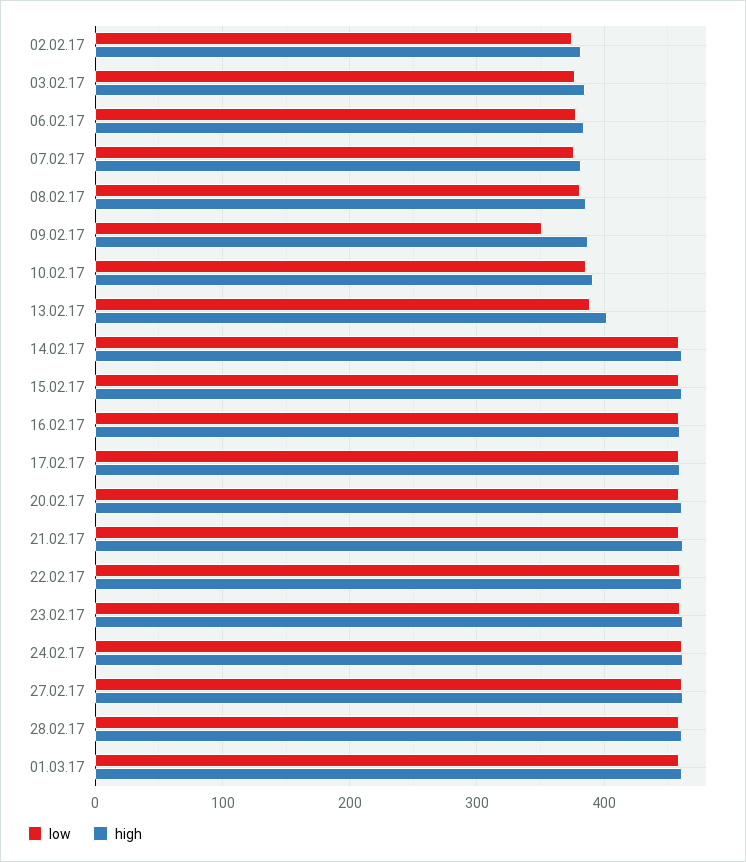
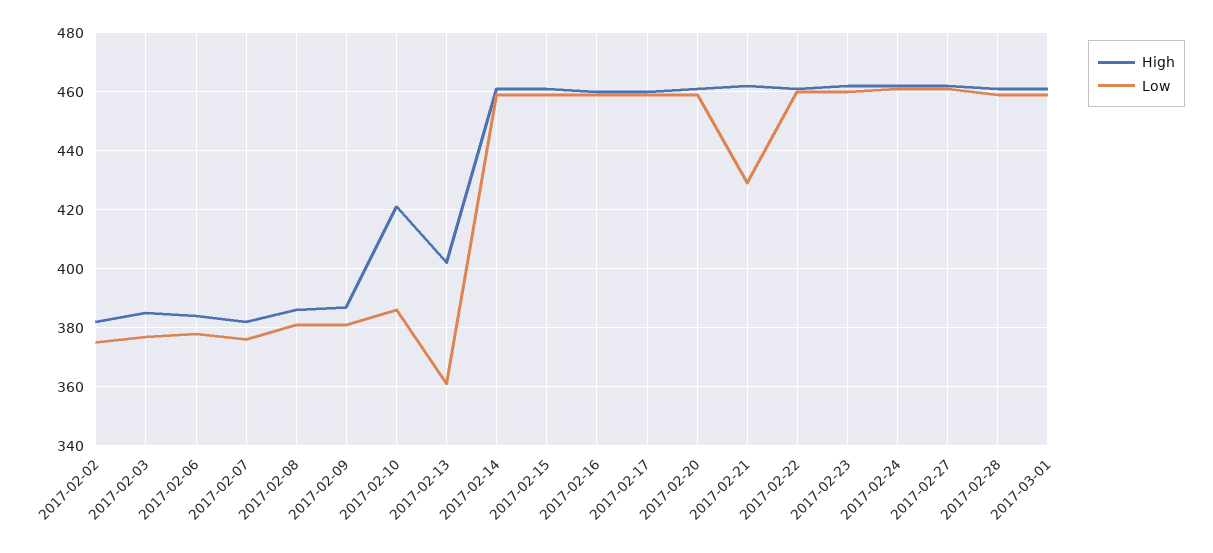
low, 09.02.17: 350 -> 380
high, 10.02.17: 390 -> 420
low, 13.02.17: 390 -> 360
low, 21.02.17: 460 -> 430

